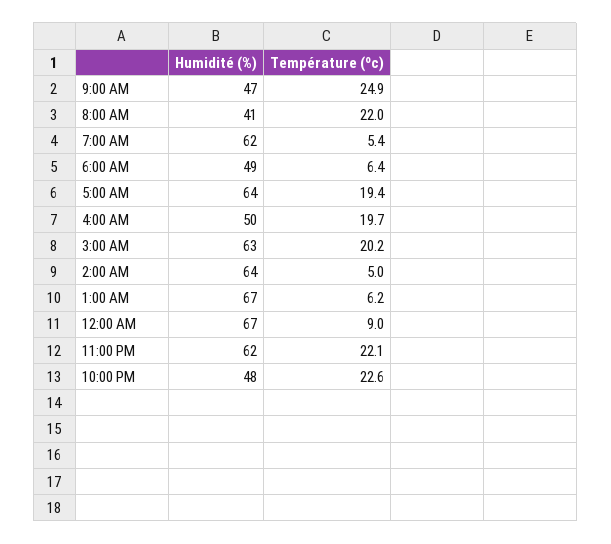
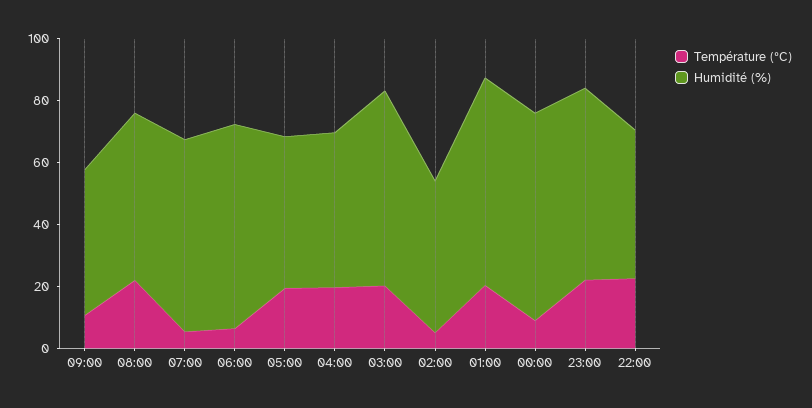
Température (ºc), 9:00 AM: 24.9 -> 10
Humidité (%), 8:00 AM: 41 -> 55
Humidité (%), 6:00 AM: 49 -> 65
Humidité (%), 5:00 AM: 64 -> 50
Humidité (%), 2:00 AM: 64 -> 50
Température (ºc), 1:00 AM: 6.2 -> 20

